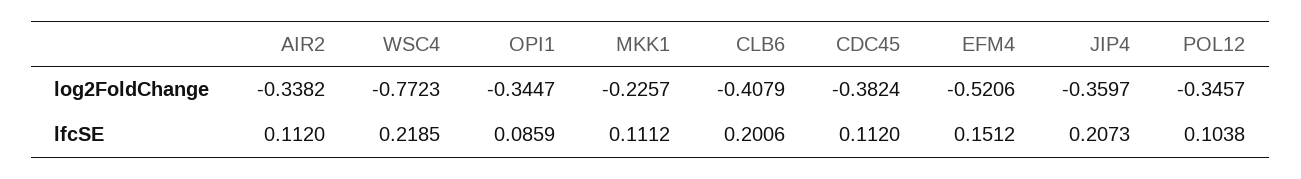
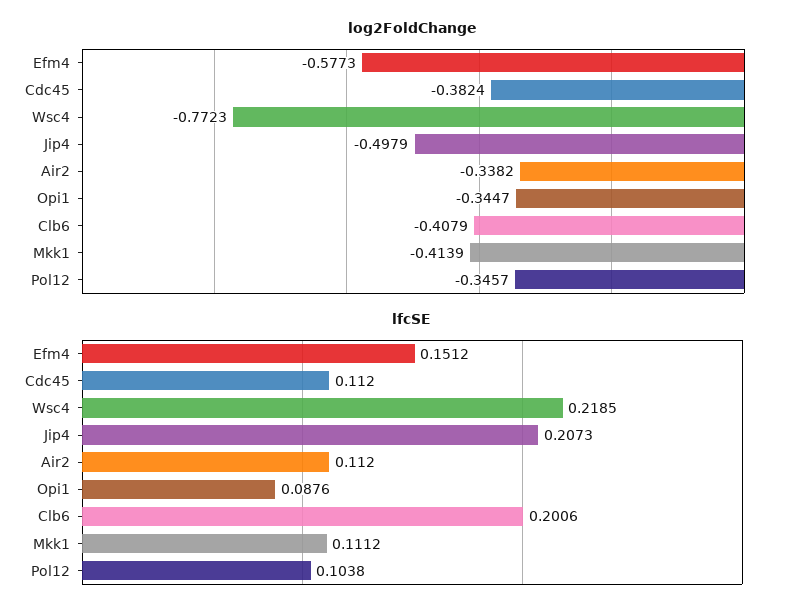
log2FoldChange, MKK1: -0.2257 -> -0.4139
log2FoldChange, EFM4: -0.5206 -> -0.5773
log2FoldChange, JIP4: -0.3597 -> -0.4979
lfcSE, OPI1: 0.0859 -> 0.0876

